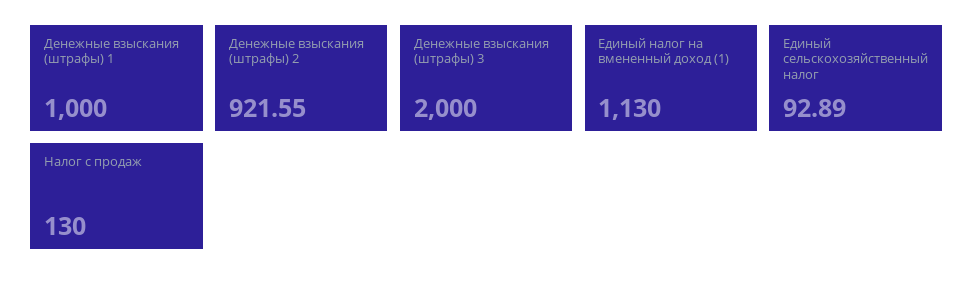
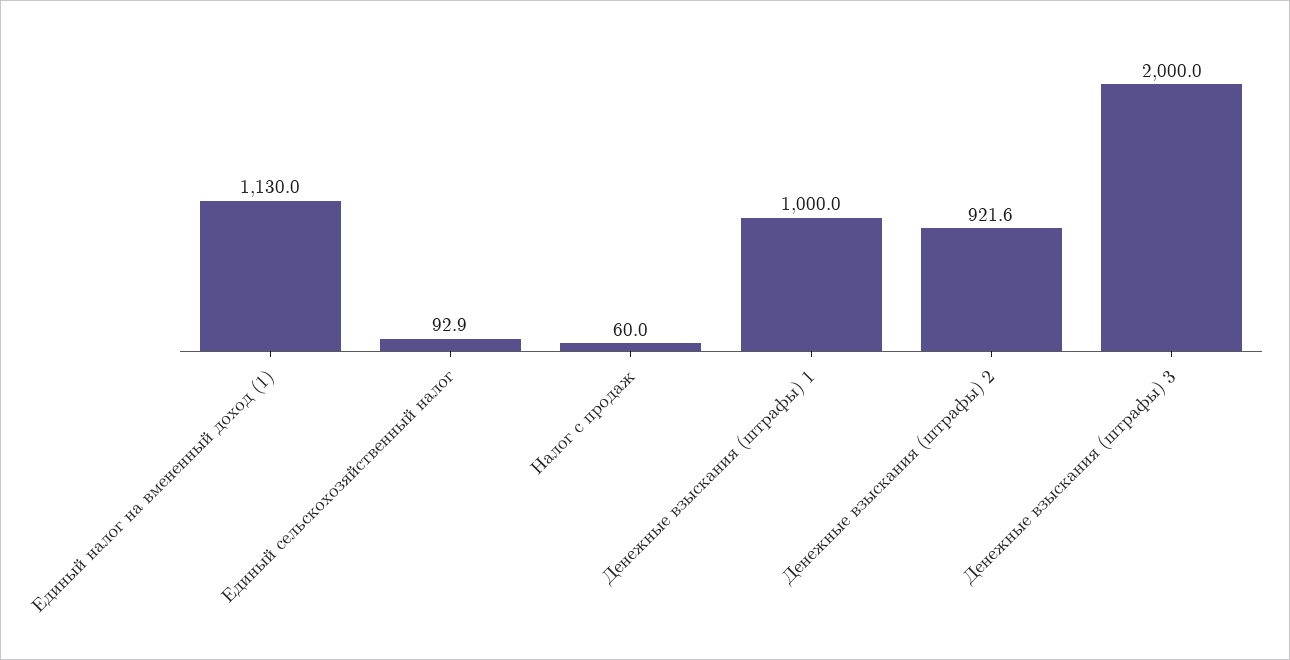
Налог с продаж: 130 -> 60

